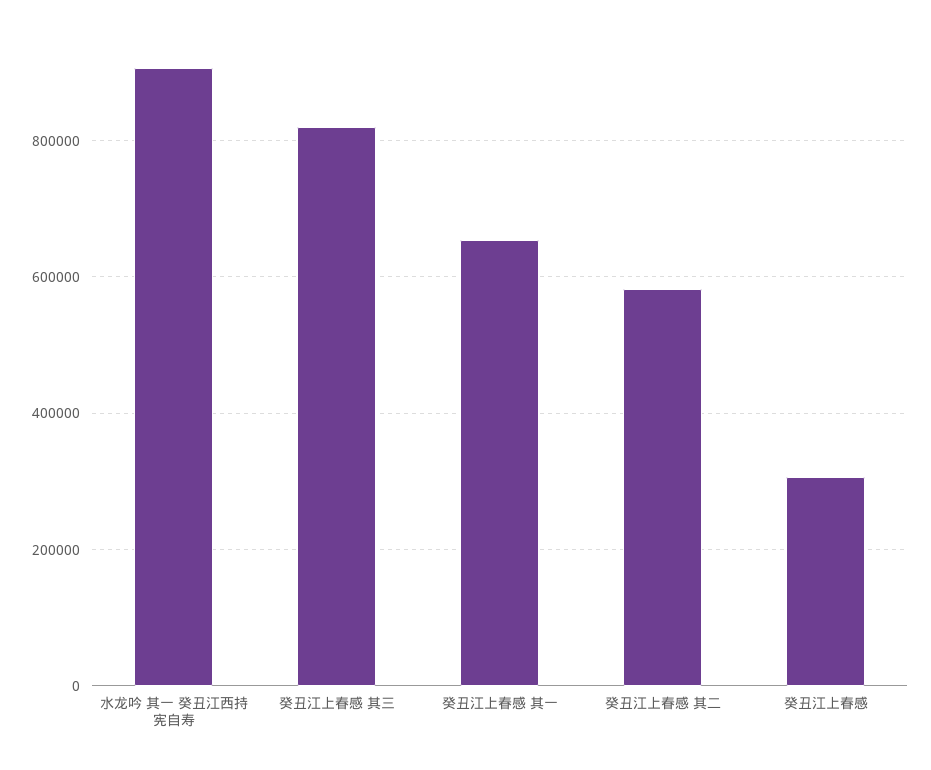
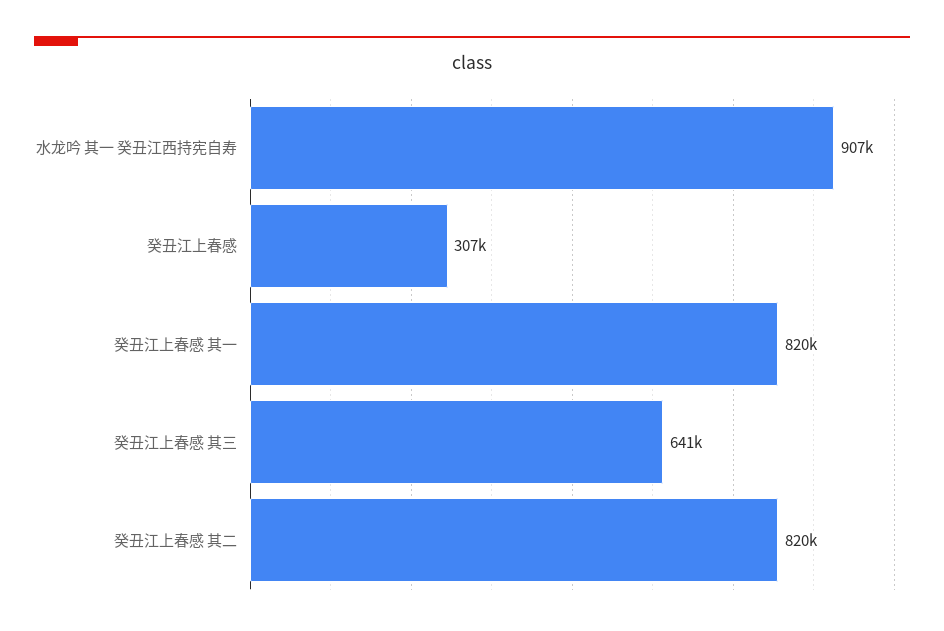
癸丑江上春感 其三: 820000 -> 641000
癸丑江上春感 其一: 660000 -> 820000
癸丑江上春感 其二: 580000 -> 820000

